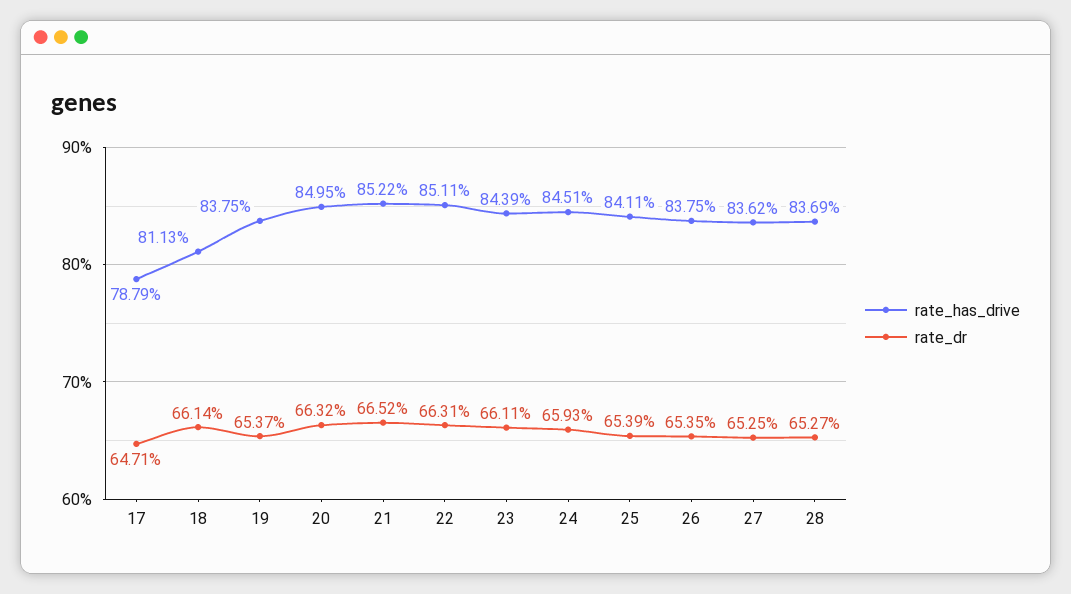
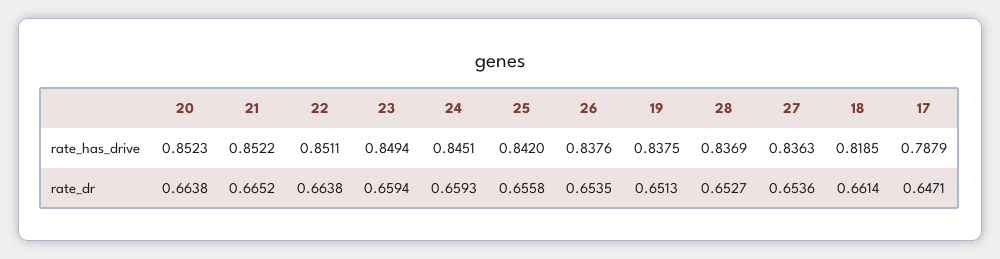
rate_has_drive, 18: 0.8113 -> 0.8185
rate_dr, 19: 0.6537 -> 0.6513
rate_has_drive, 20: 0.8495 -> 0.8523
rate_dr, 20: 0.6632 -> 0.6638
rate_dr, 22: 0.6631 -> 0.6638
rate_has_drive, 23: 0.8439 -> 0.8494
rate_dr, 23: 0.6611 -> 0.6594
rate_has_drive, 25: 0.8411 -> 0.842
rate_dr, 25: 0.6539 -> 0.6558
rate_has_drive, 26: 0.8375 -> 0.8376
rate_has_drive, 27: 0.8362 -> 0.8363
rate_dr, 27: 0.6525 -> 0.6536

